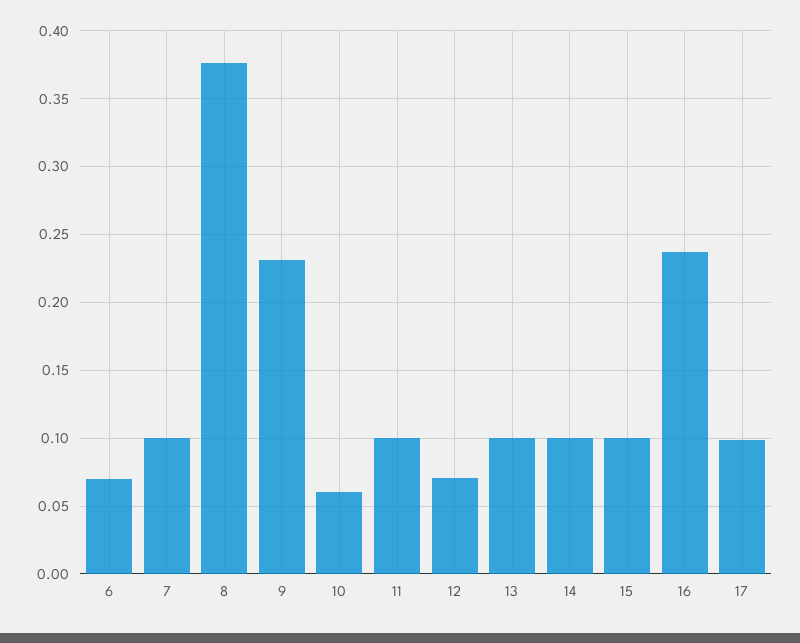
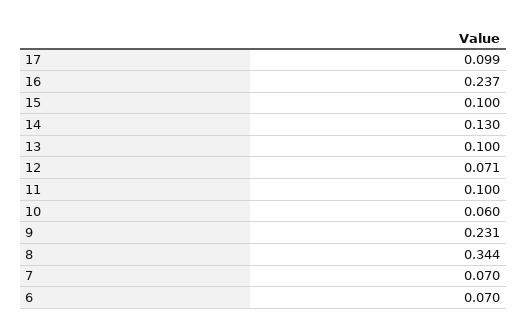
7: 0.1 -> 0.07
8: 0.375 -> 0.344
14: 0.1 -> 0.13

